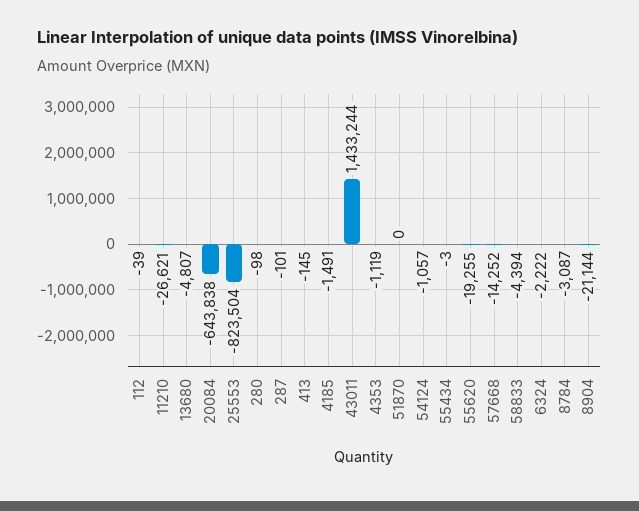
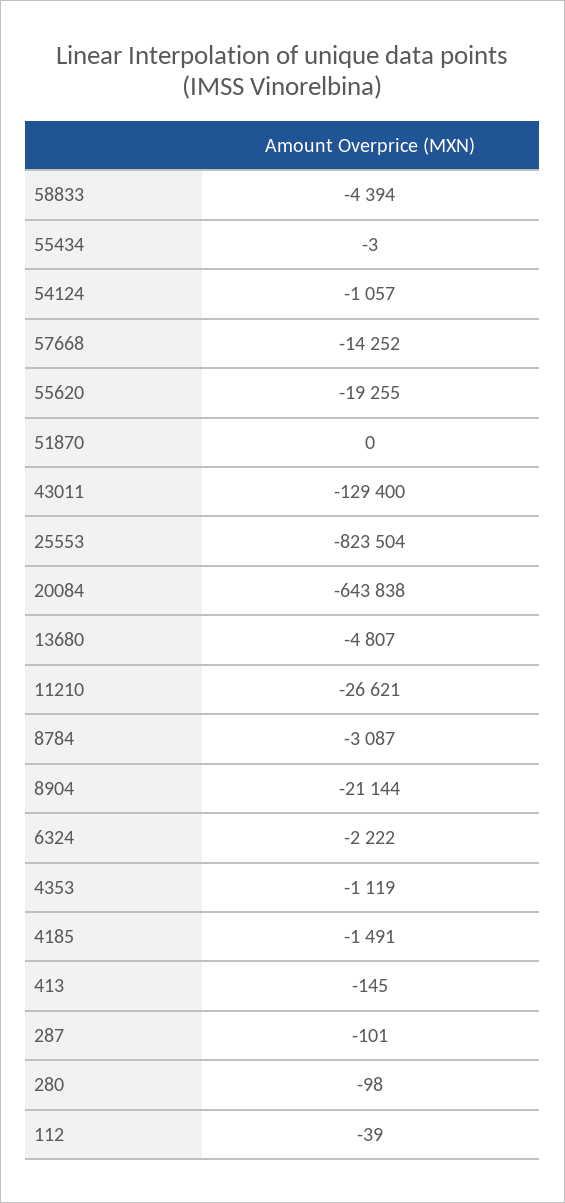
43011: 1433244 -> -129400

